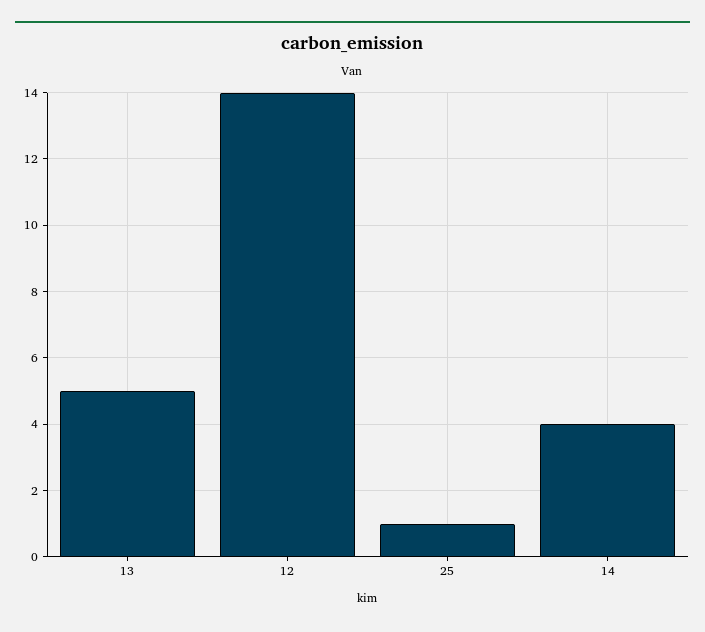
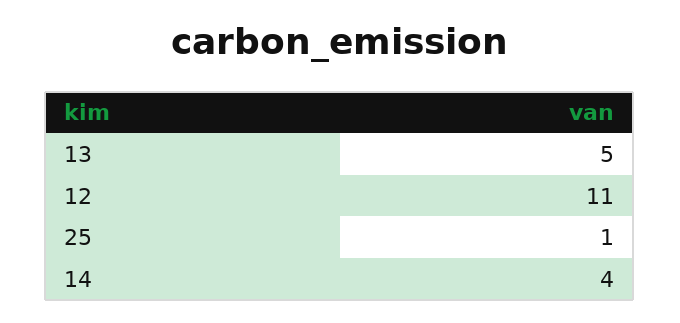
12: 14 -> 11

